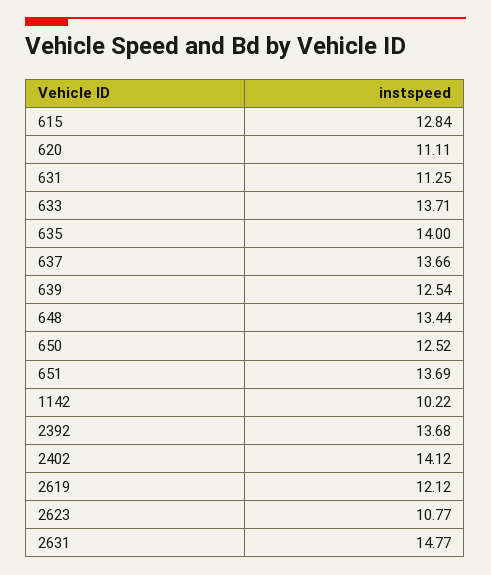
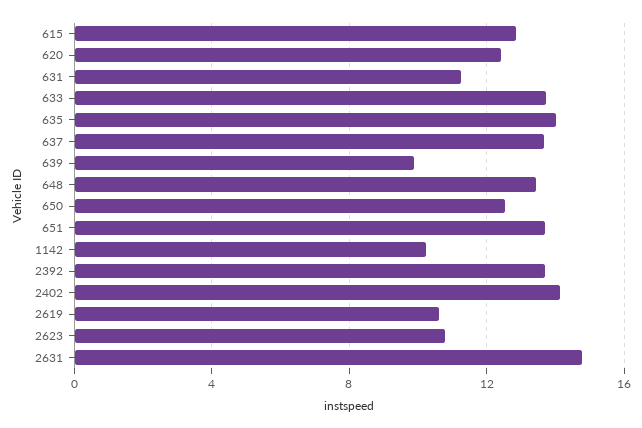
620: 11.11 -> 12.5
639: 12.54 -> 10
2619: 12.12 -> 10.5

